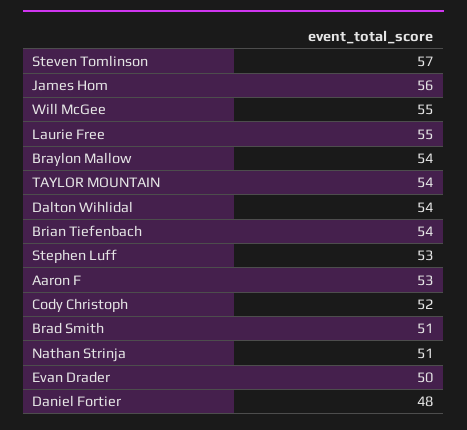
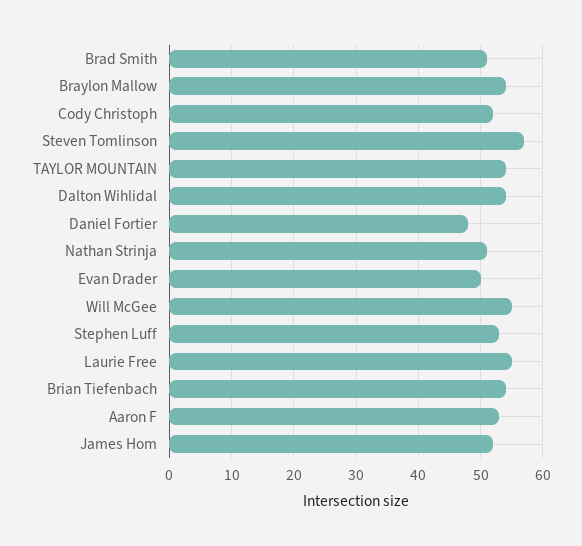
James Hom: 56 -> 52

